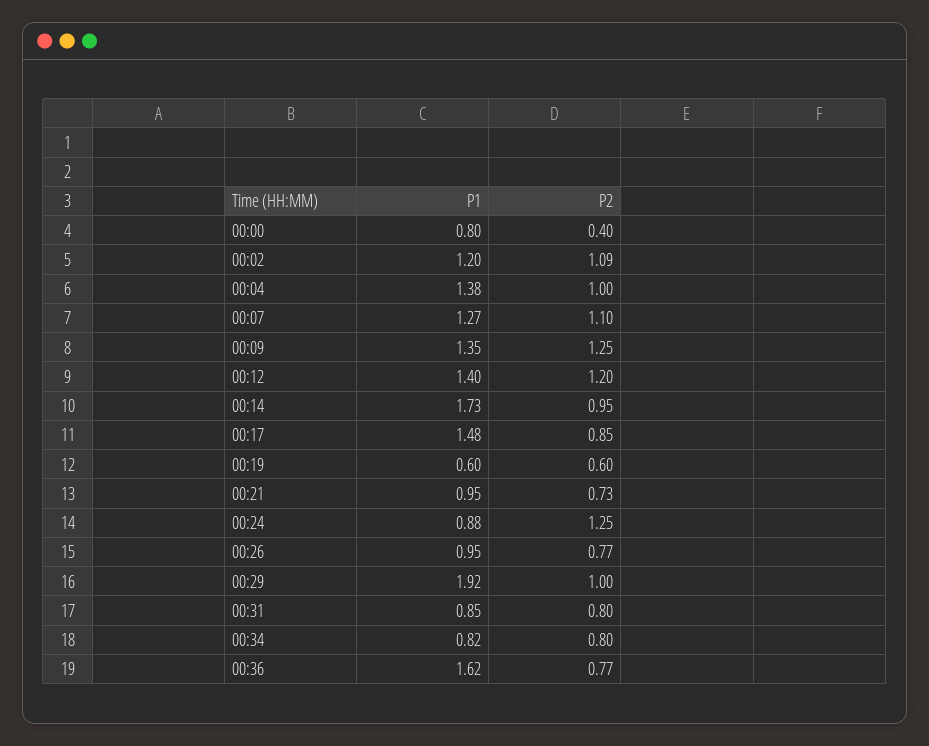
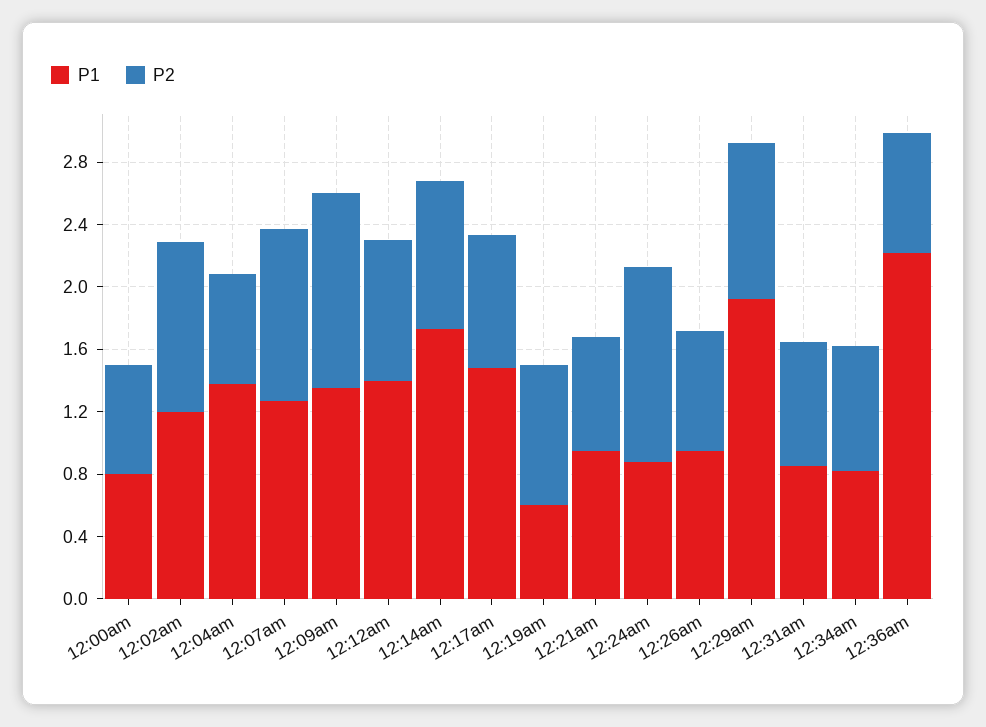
P2, 00:00: 0.4 -> 0.7
P2, 00:04: 1 -> 0.7
P2, 00:12: 1.2 -> 0.9
P2, 00:19: 0.6 -> 0.9
P1, 00:36: 1.62 -> 2.2

